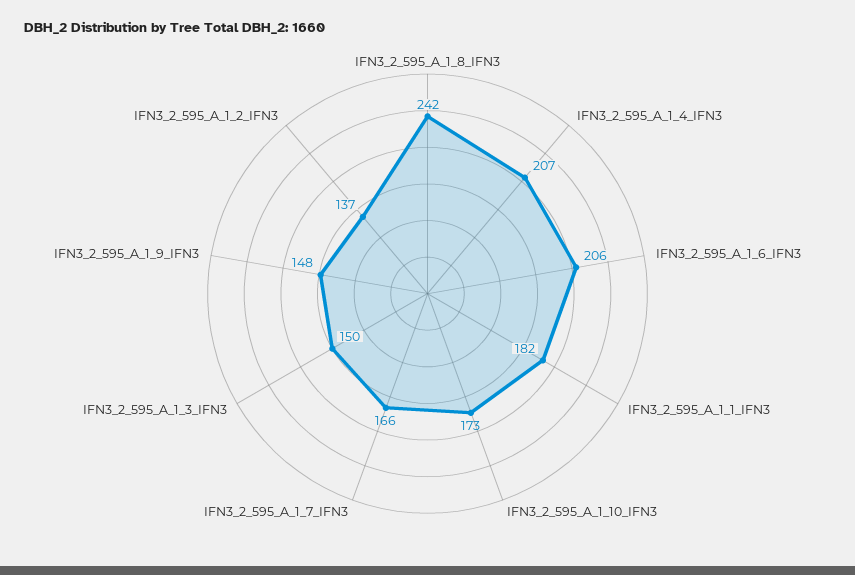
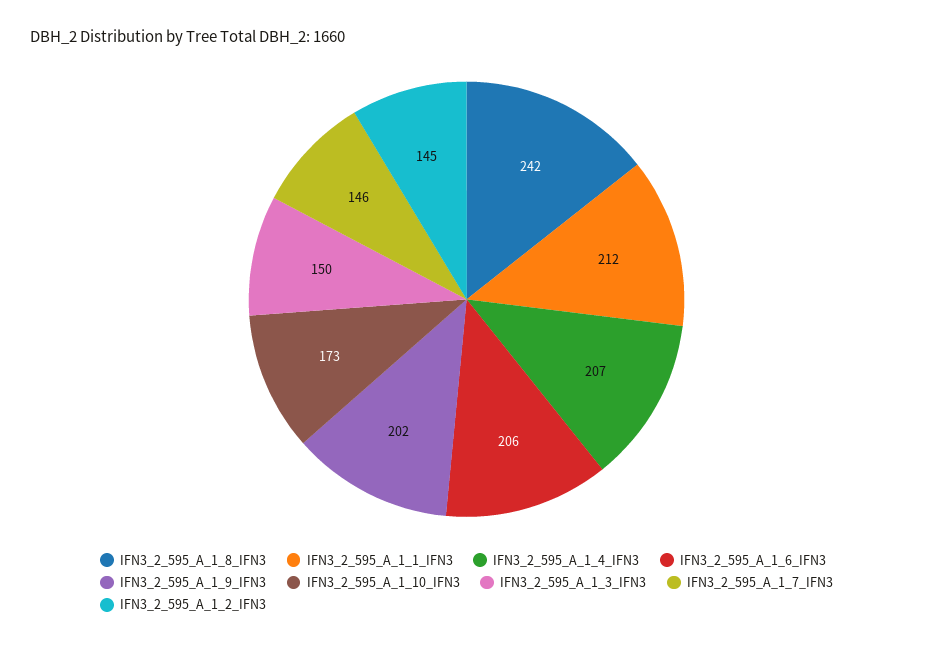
IFN3_2_595_A_1_1_IFN3: 182 -> 212
IFN3_2_595_A_1_7_IFN3: 166 -> 146
IFN3_2_595_A_1_9_IFN3: 148 -> 202
IFN3_2_595_A_1_2_IFN3: 137 -> 145

